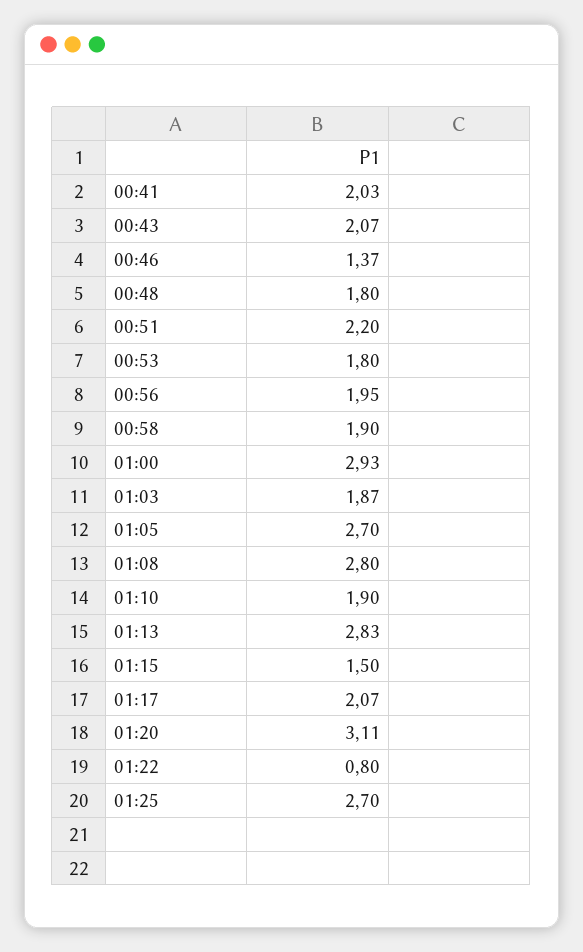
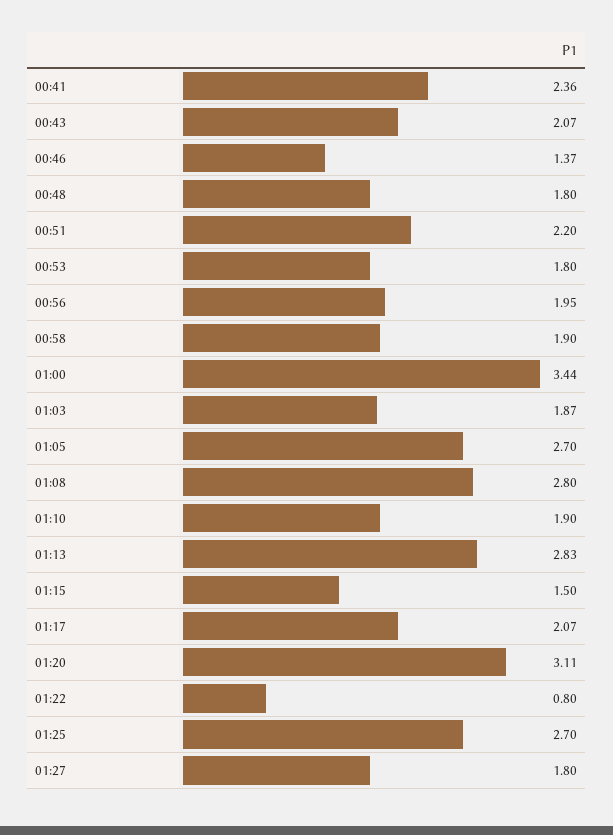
00:41: 2.03 -> 2.36
01:00: 2.93 -> 3.44
01:27: none -> 1.8

